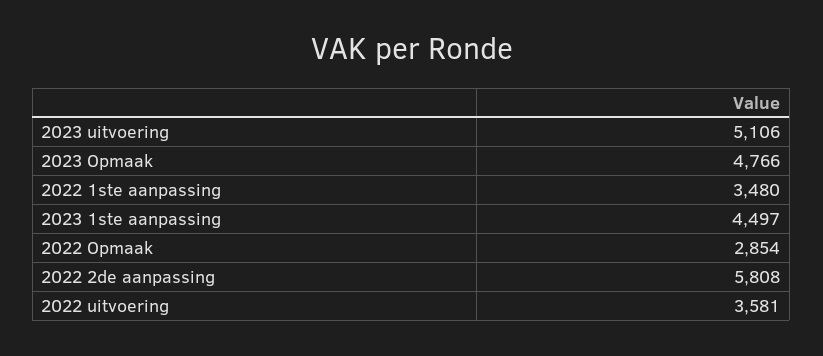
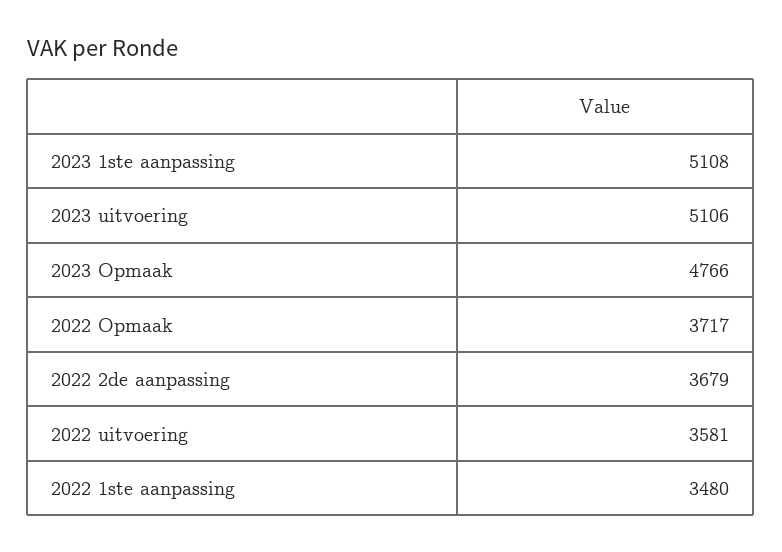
2023 1ste aanpassing: 4497 -> 5108
2022 Opmaak: 2854 -> 3717
2022 2de aanpassing: 5808 -> 3679

